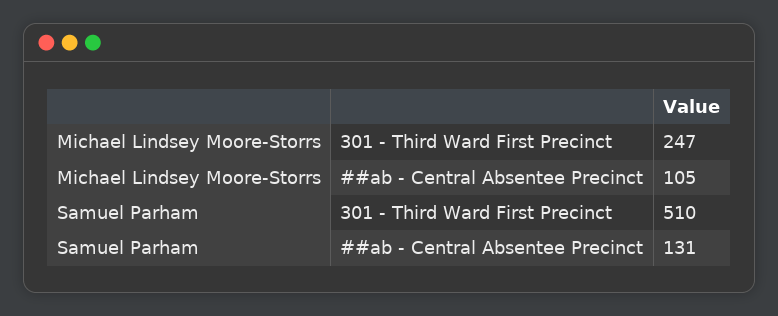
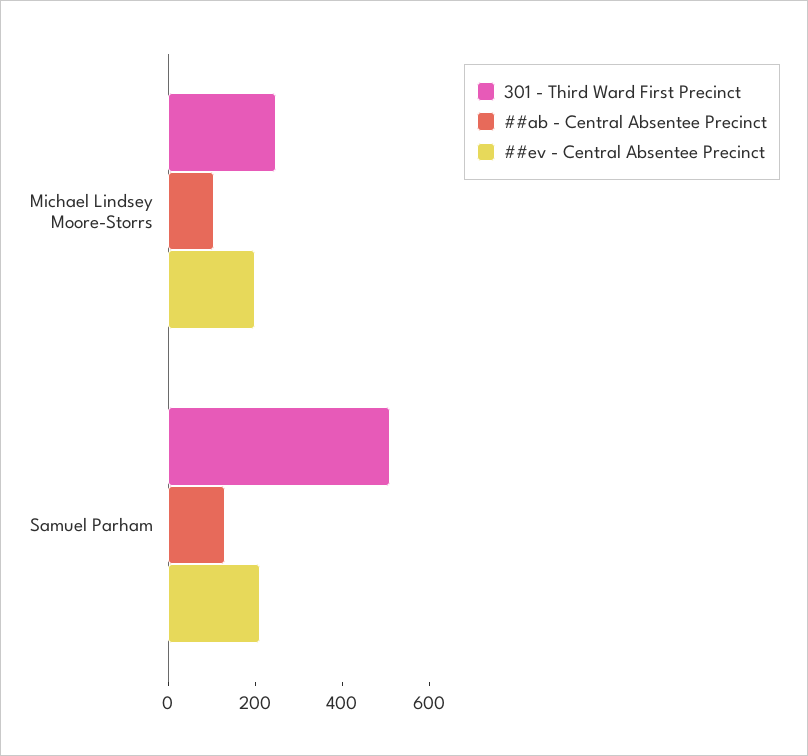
##ev - Central Absentee Precinct, Michael Lindsey Moore-Storrs: none -> 200
##ev - Central Absentee Precinct, Samuel Parham: none -> 200

